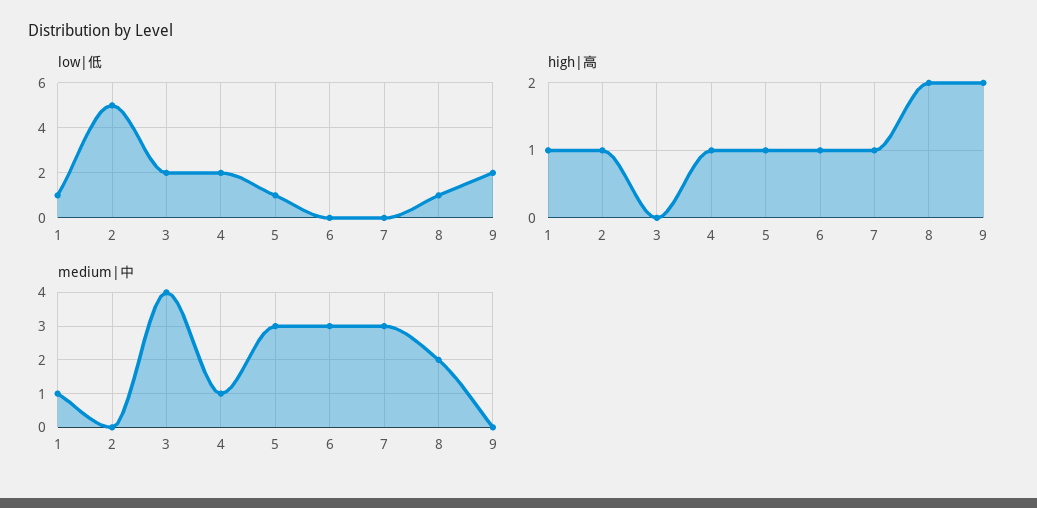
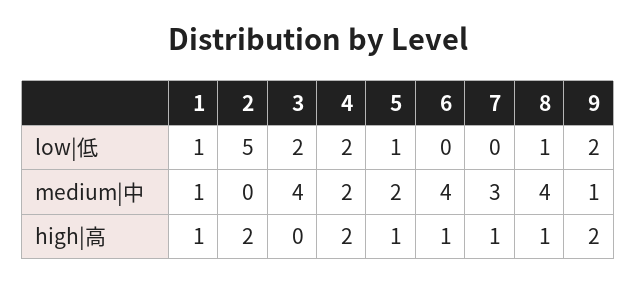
high|高, 2: 1 -> 2
high|高, 4: 1 -> 2
high|高, 8: 2 -> 1
medium|中, 4: 1 -> 2
medium|中, 5: 3 -> 2
medium|中, 6: 3 -> 4
medium|中, 8: 2 -> 4
medium|中, 9: 0 -> 1

